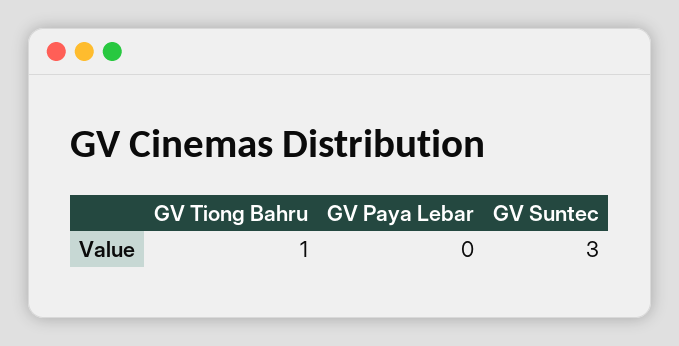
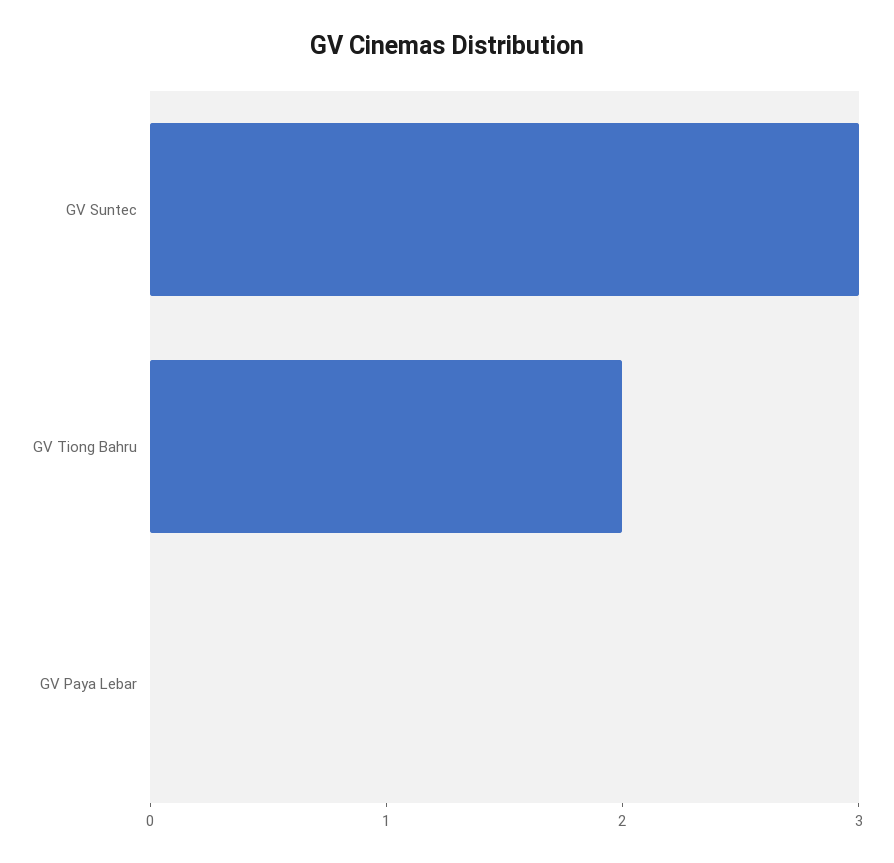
GV Tiong Bahru: 1 -> 2

